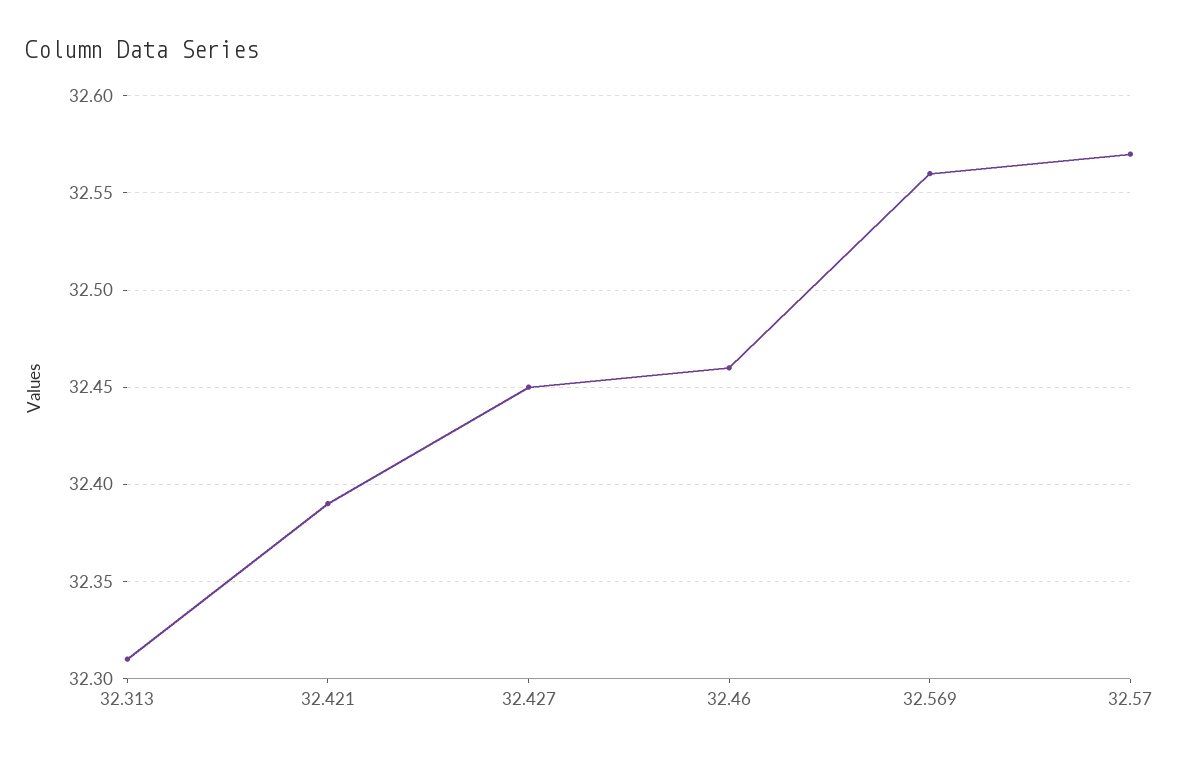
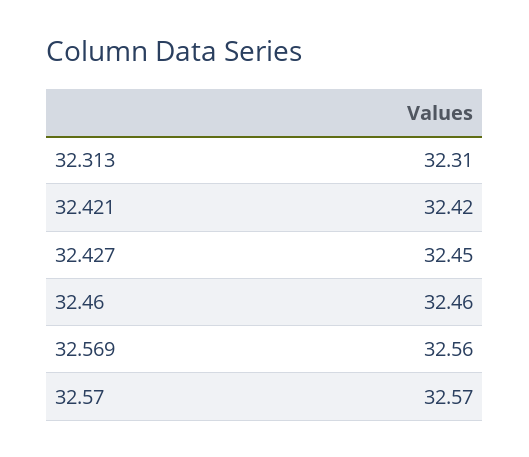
32.421: 32.39 -> 32.42

